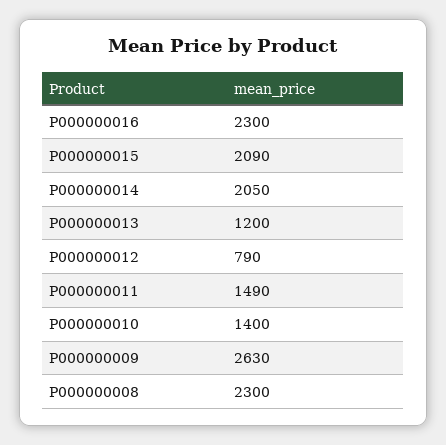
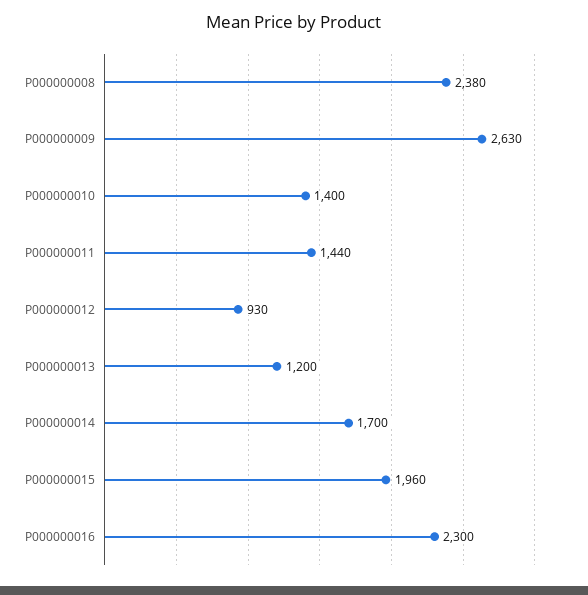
P000000015: 2090 -> 1960
P000000014: 2050 -> 1700
P000000012: 790 -> 930
P000000011: 1490 -> 1440
P000000008: 2300 -> 2380

